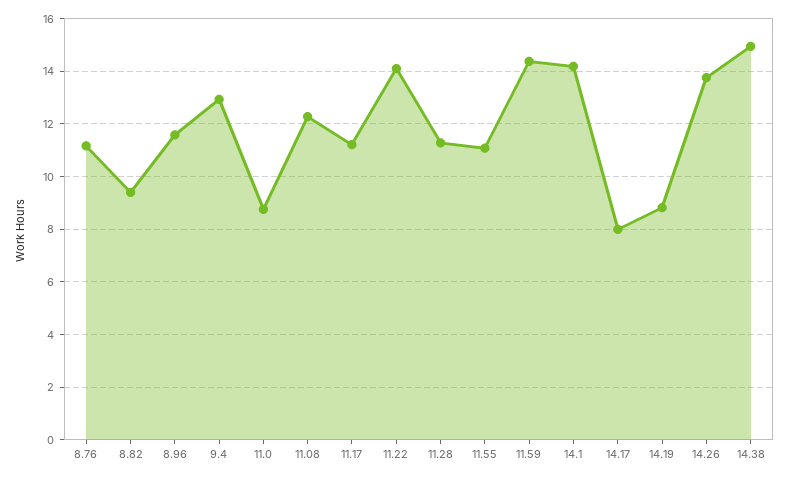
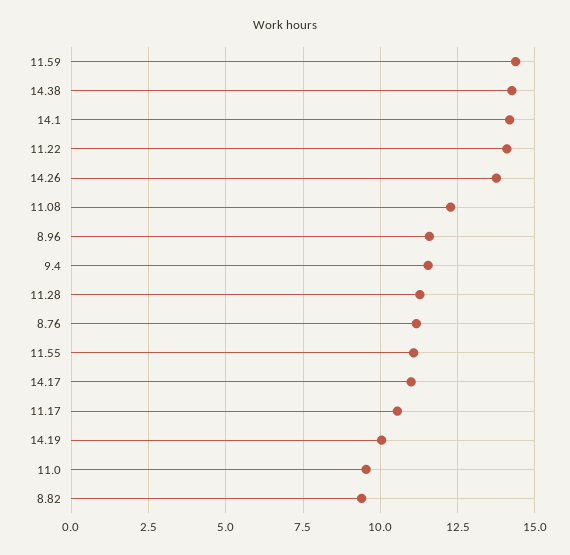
9.4: 13 -> 11.5
11.0: 8.75 -> 9.5
11.17: 11.25 -> 10.5
14.17: 8 -> 11
14.19: 8.75 -> 10
14.38: 15 -> 14.25

